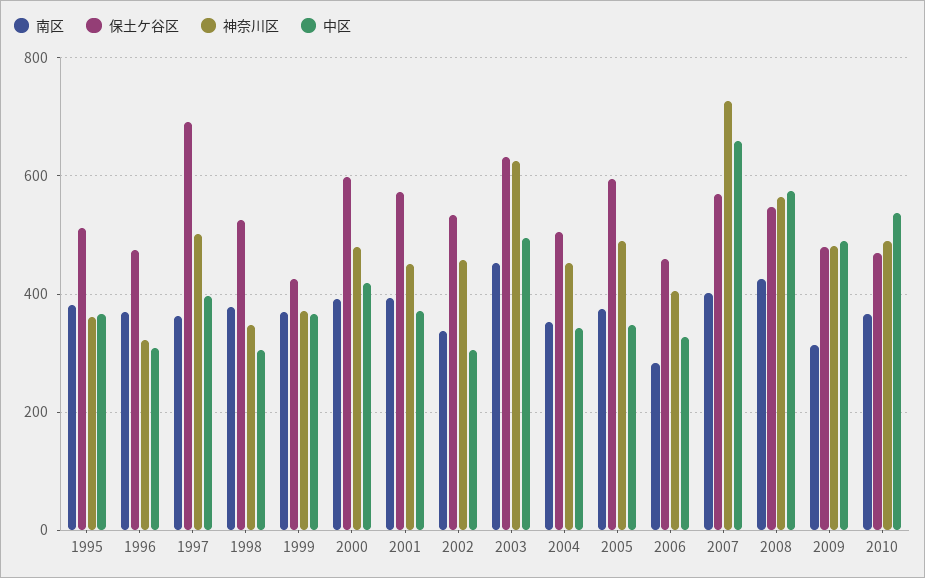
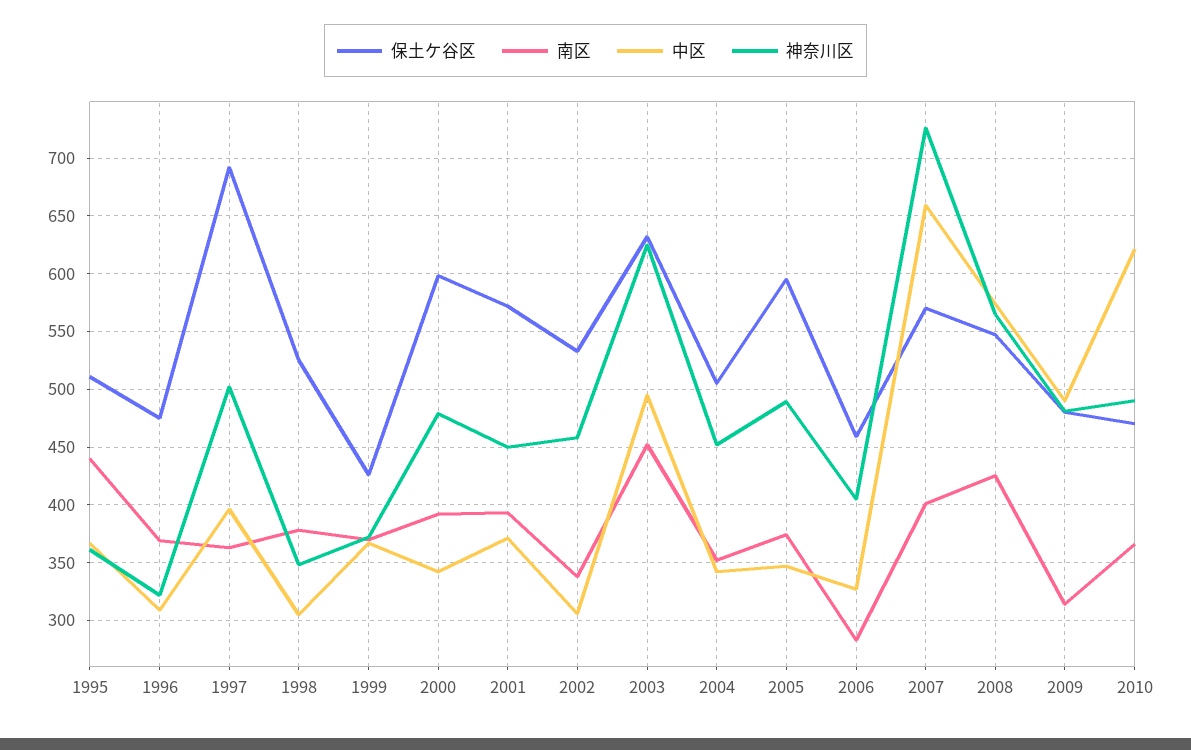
南区, 1995: 380 -> 440
中区, 2000: 420 -> 340
中区, 2010: 540 -> 620

